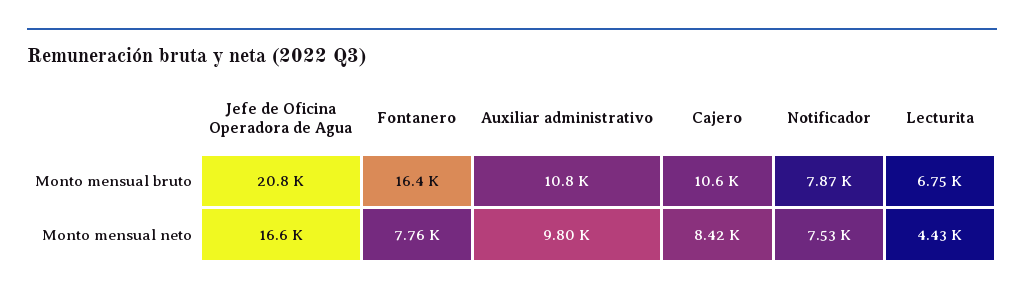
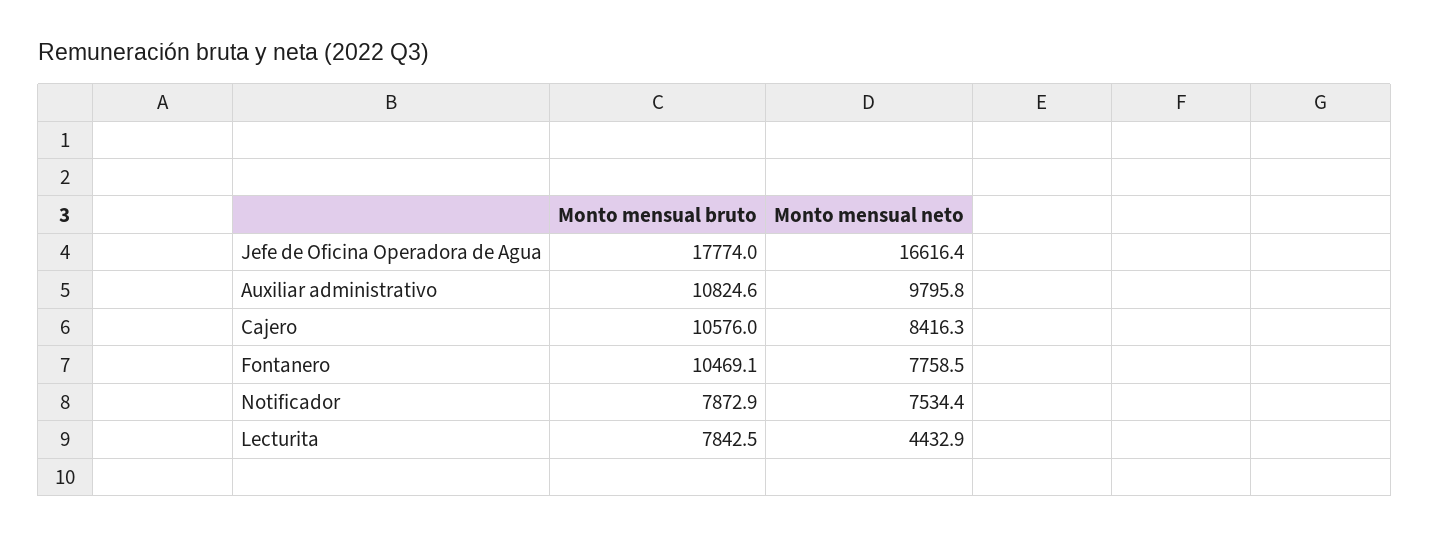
Jefe de Oficina Operadora de Agua, Monto mensual bruto: 20800 -> 17774
Fontanero, Monto mensual bruto: 16400 -> 10469.1
Lecturita, Monto mensual bruto: 6750 -> 7842.5

